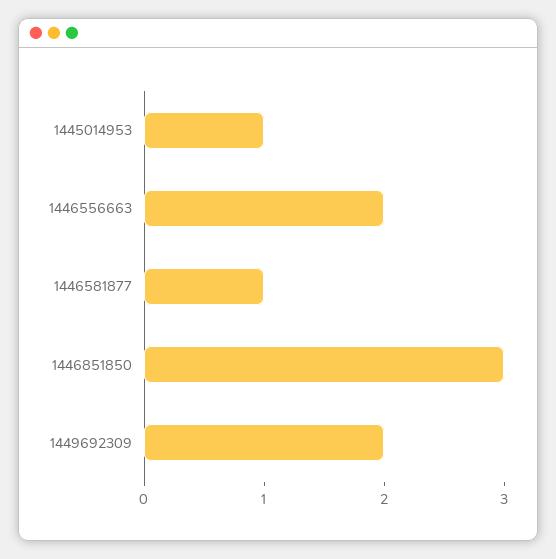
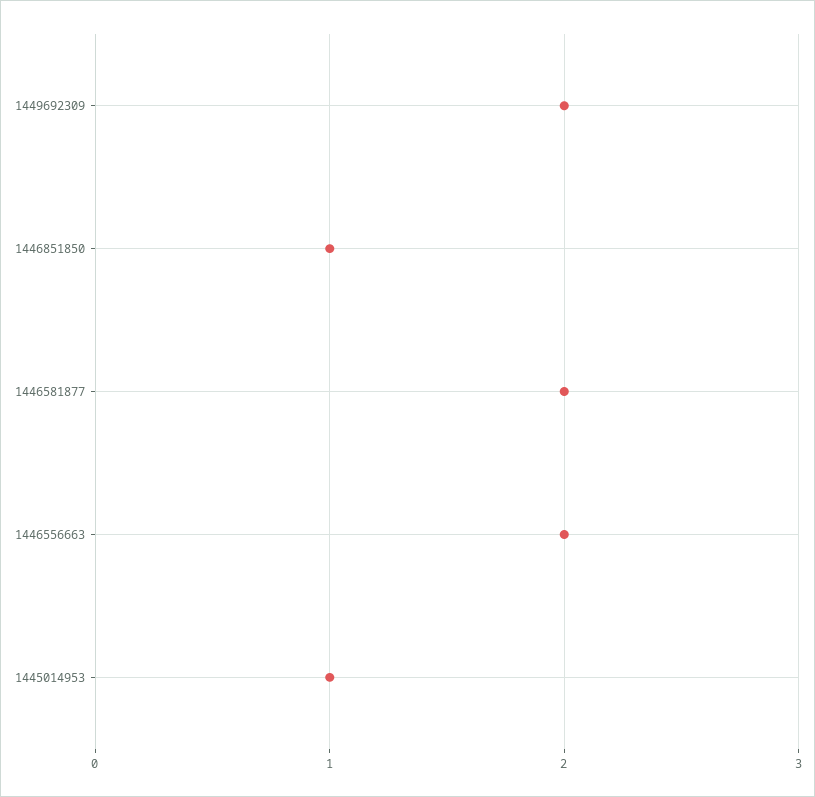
1446581877: 1 -> 2
1446851850: 3 -> 1

